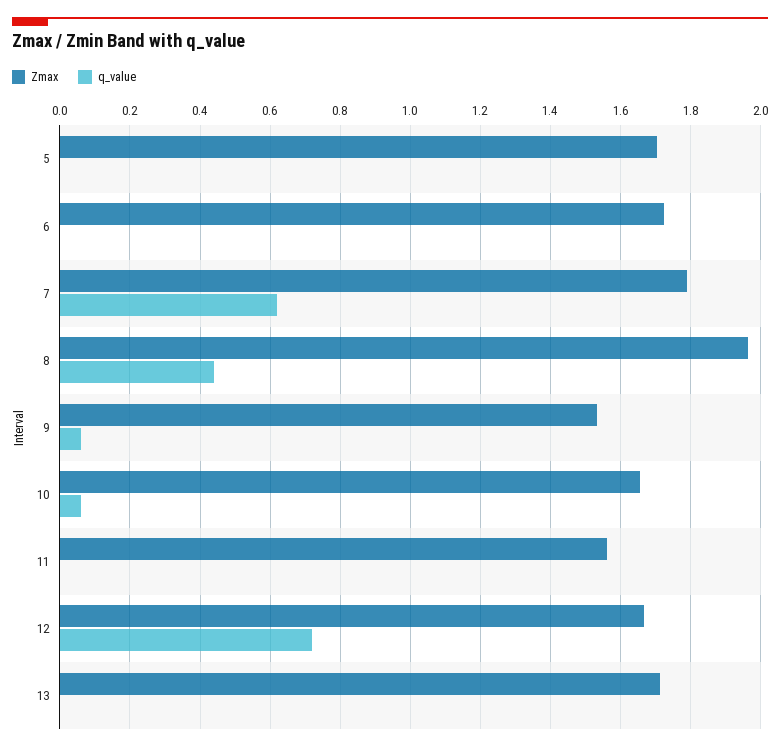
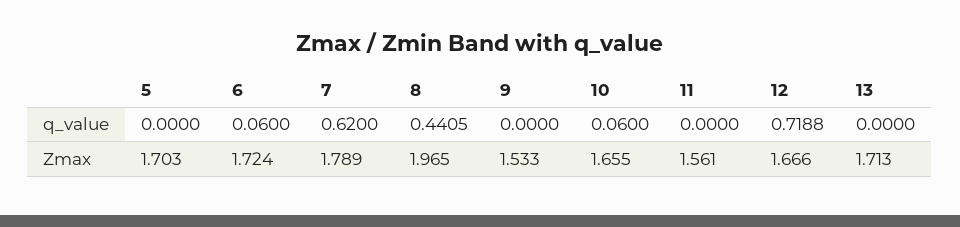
q_value, 6: 0 -> 0.06
q_value, 9: 0.06 -> 0

